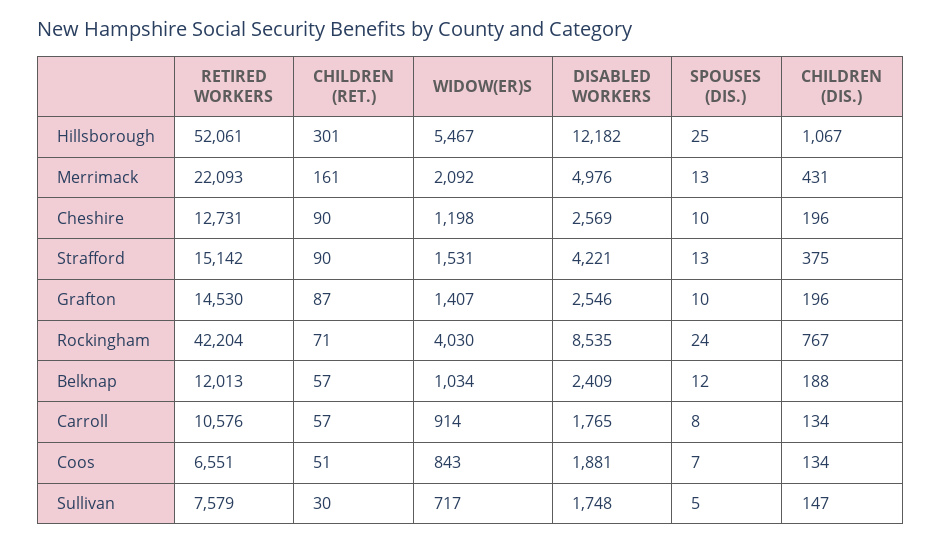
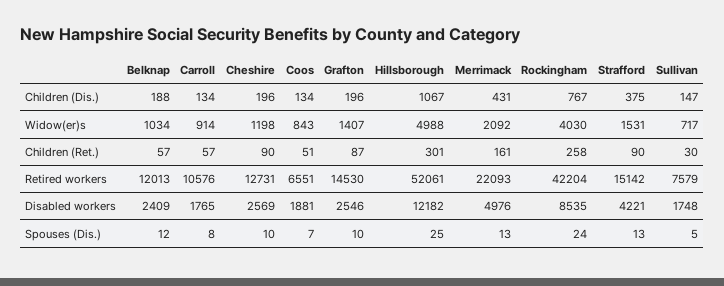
WIDOW(ER)S, Hillsborough: 5467 -> 4988
CHILDREN (RET.), Rockingham: 71 -> 258

